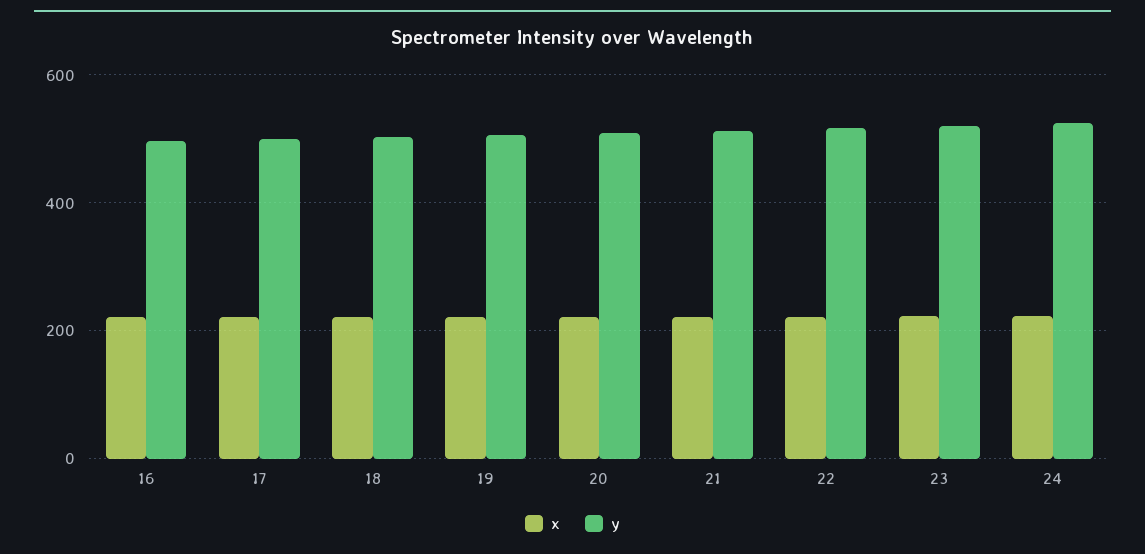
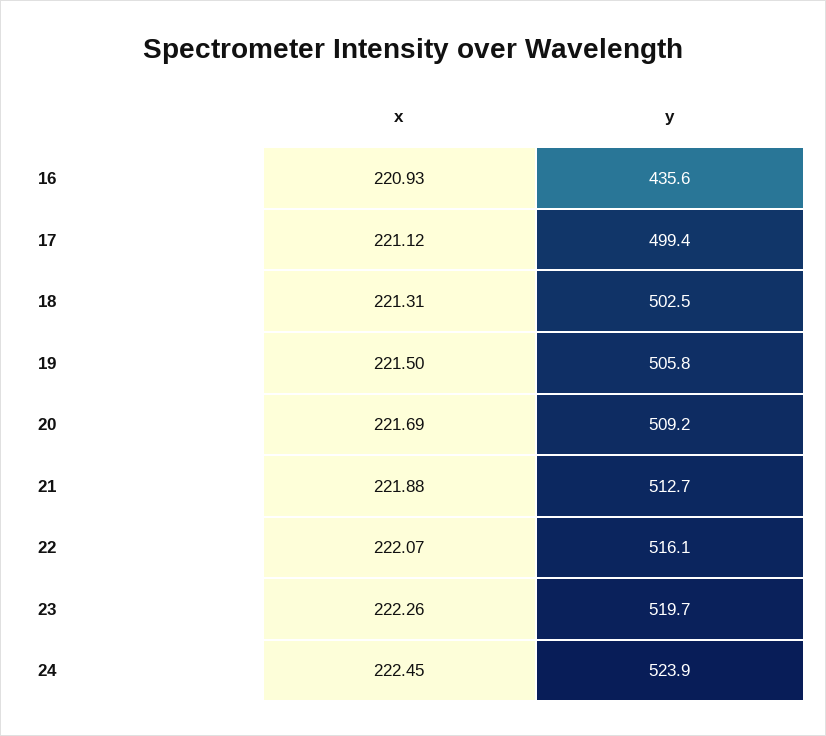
y, 16: 500 -> 435.6

